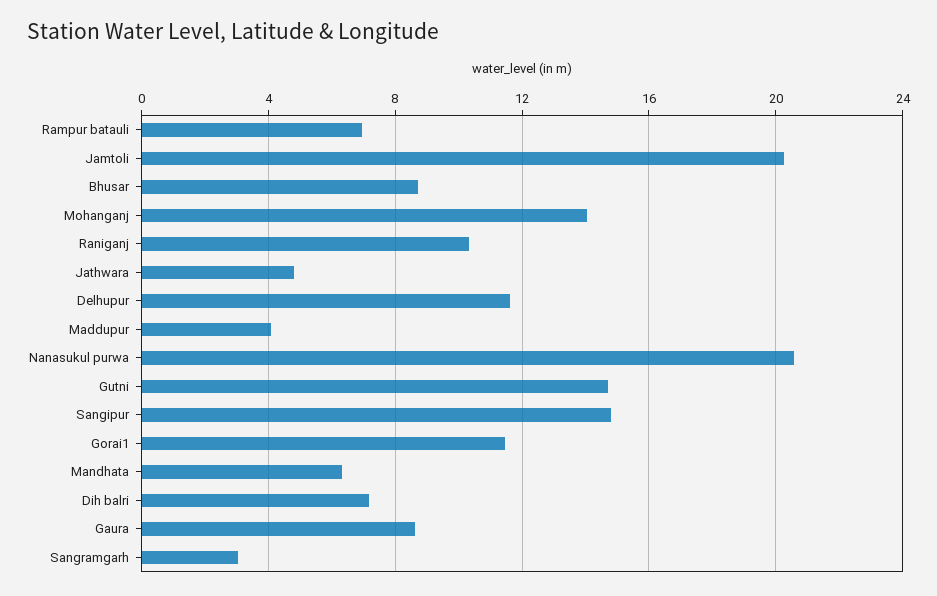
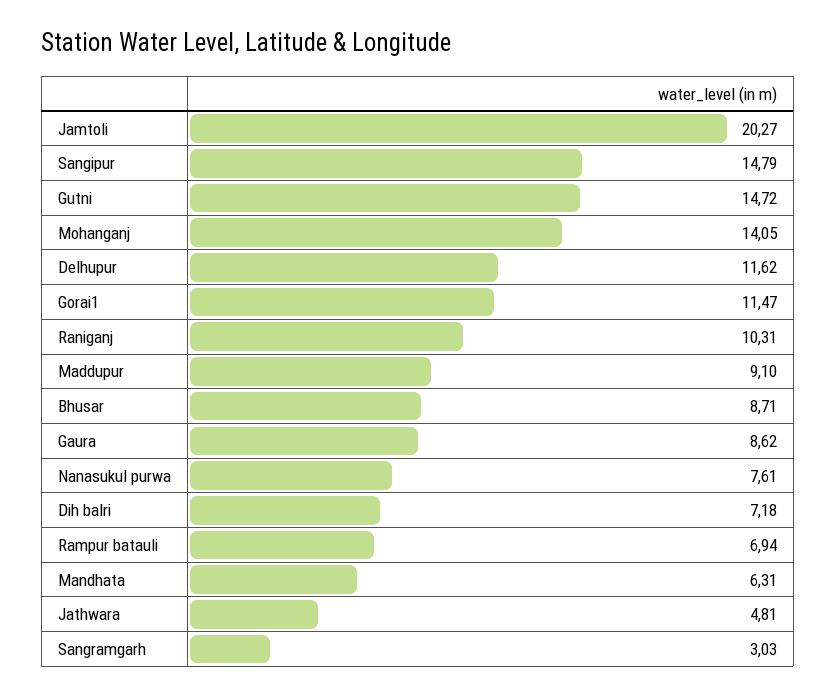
Maddupur: 4 -> 9.1
Nanasukul purwa: 20.5 -> 7.61

